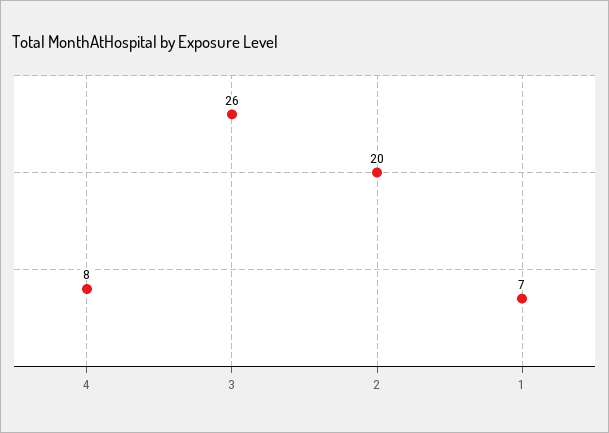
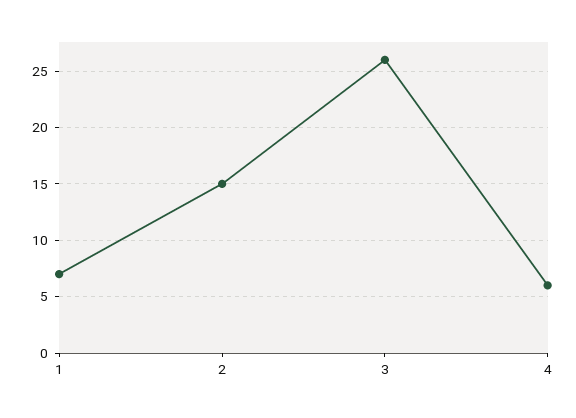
4: 8 -> 6
2: 20 -> 15

